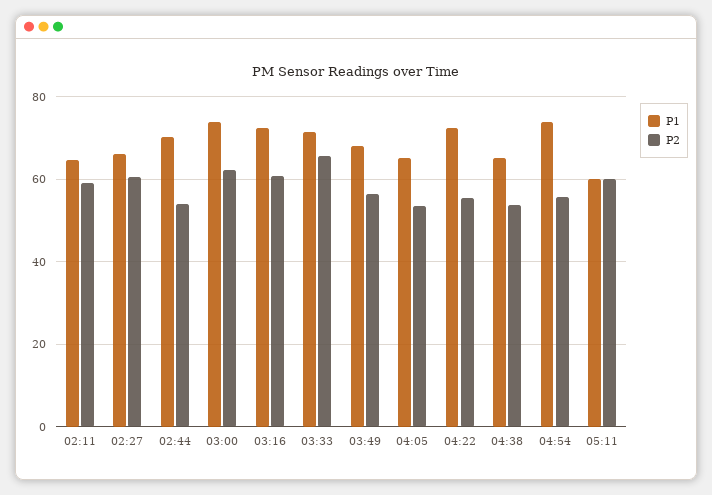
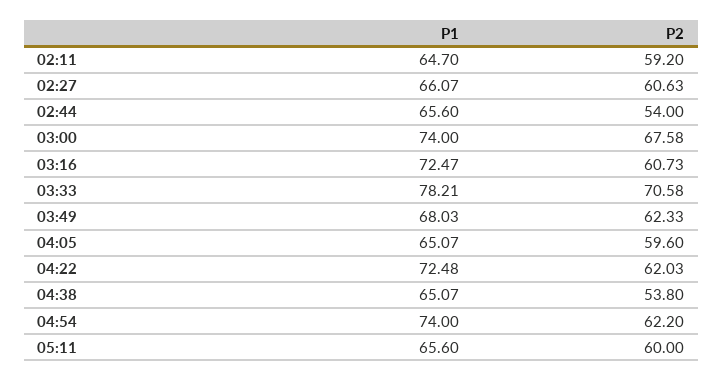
P1, 02:44: 70 -> 65.6
P2, 03:00: 62 -> 67.58
P1, 03:33: 72 -> 78.21
P2, 03:33: 66 -> 70.58
P2, 03:49: 56 -> 62.33
P2, 04:05: 54 -> 59.6
P2, 04:22: 56 -> 62.03
P2, 04:54: 56 -> 62.2
P1, 05:11: 60 -> 65.6

